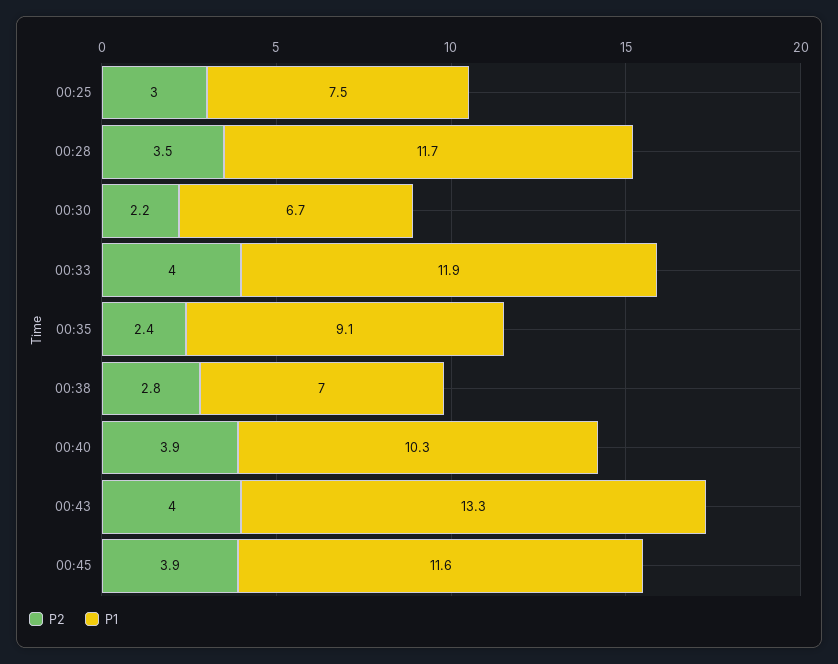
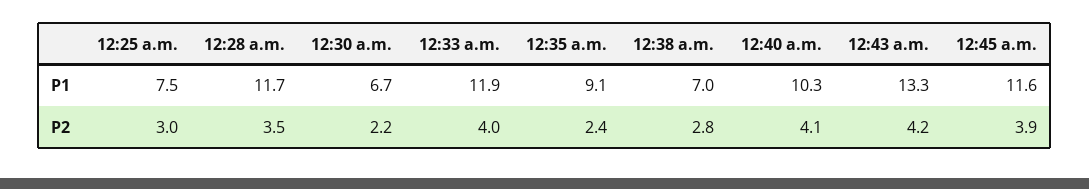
P2, 00:40: 3.9 -> 4.1
P2, 00:43: 4 -> 4.2

